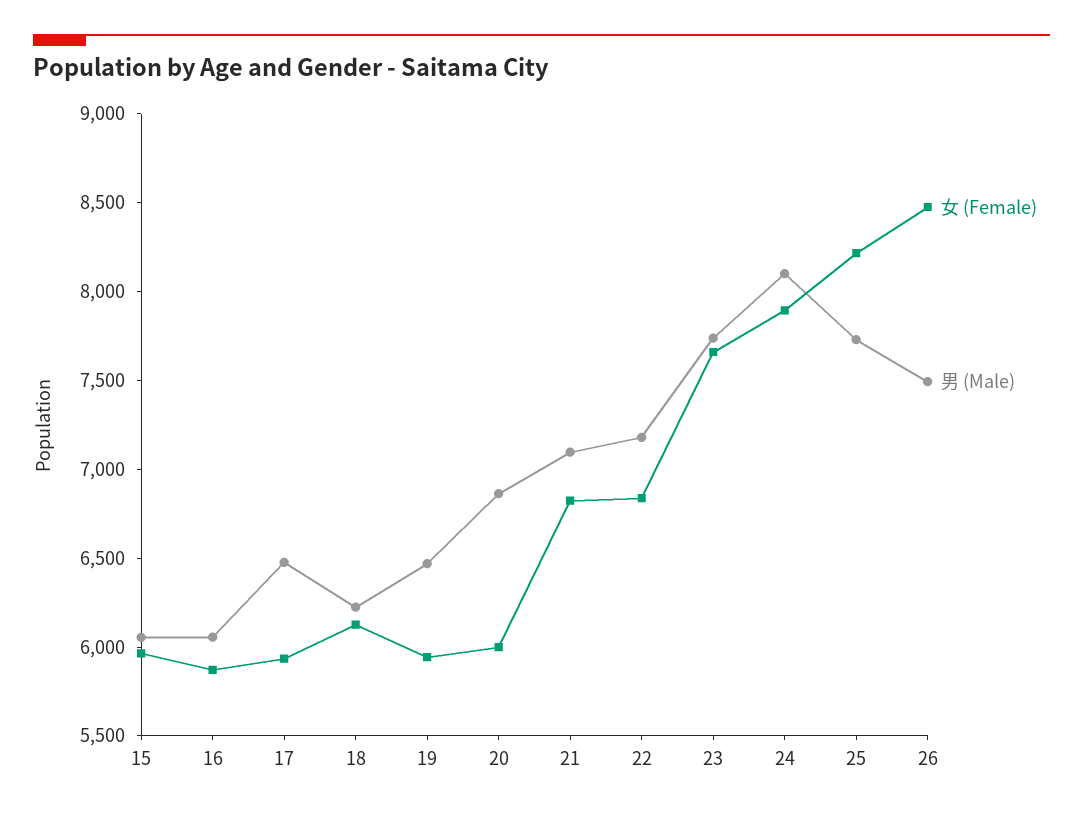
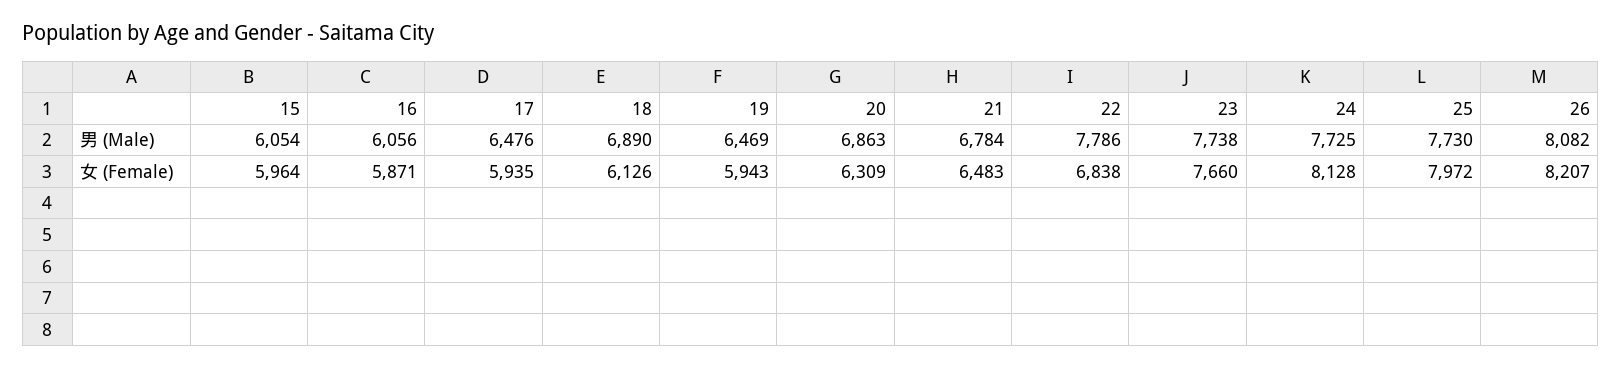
男 (Male), 18: 6200 -> 6890
女 (Female), 20: 6000 -> 6309
女 (Female), 21: 6800 -> 6483
男 (Male), 21: 7100 -> 6784
男 (Male), 22: 7200 -> 7786
女 (Female), 24: 7900 -> 8128
男 (Male), 24: 8100 -> 7725
女 (Female), 25: 8200 -> 7972
女 (Female), 26: 8500 -> 8207
男 (Male), 26: 7500 -> 8082

